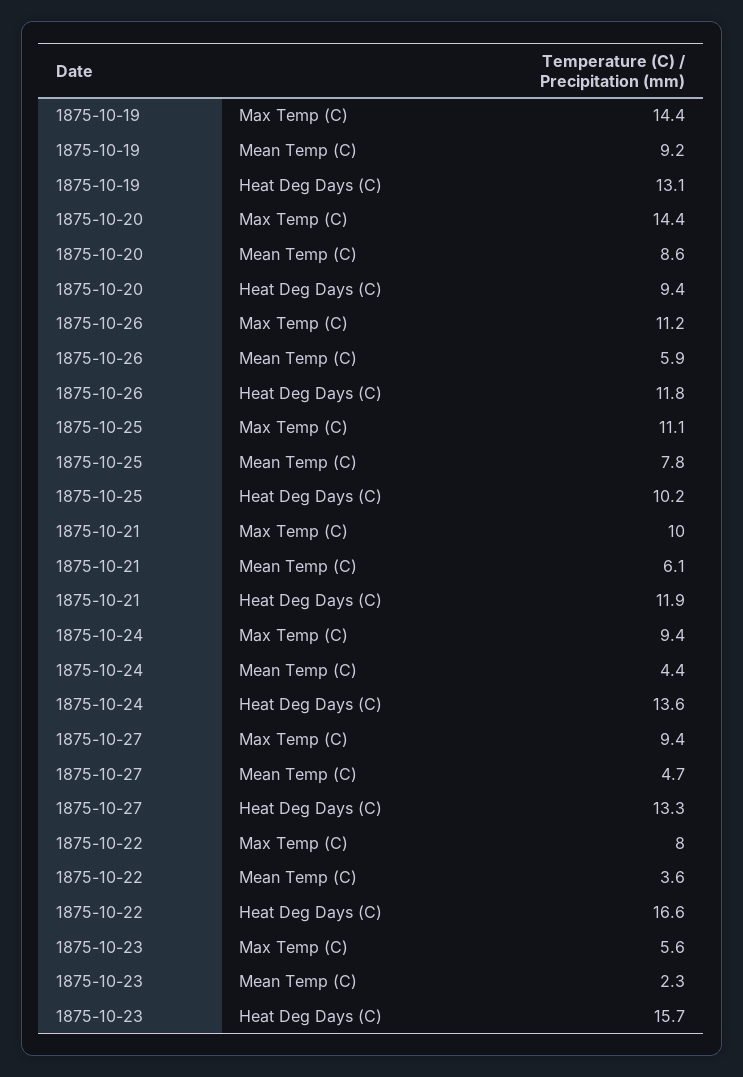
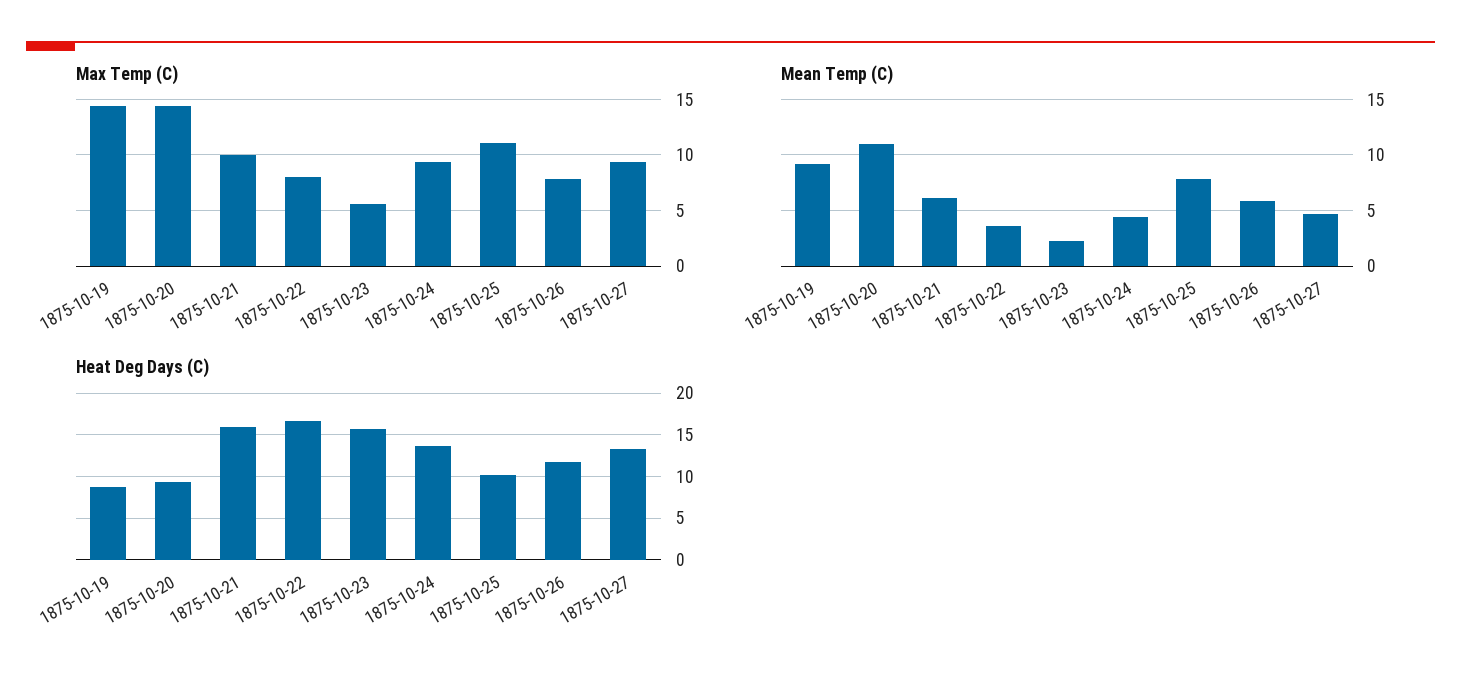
Heat Deg Days (C), 1875-10-19: 13.1 -> 9
Mean Temp (C), 1875-10-20: 8.6 -> 11
Max Temp (C), 1875-10-26: 11.2 -> 8
Heat Deg Days (C), 1875-10-21: 11.9 -> 16

